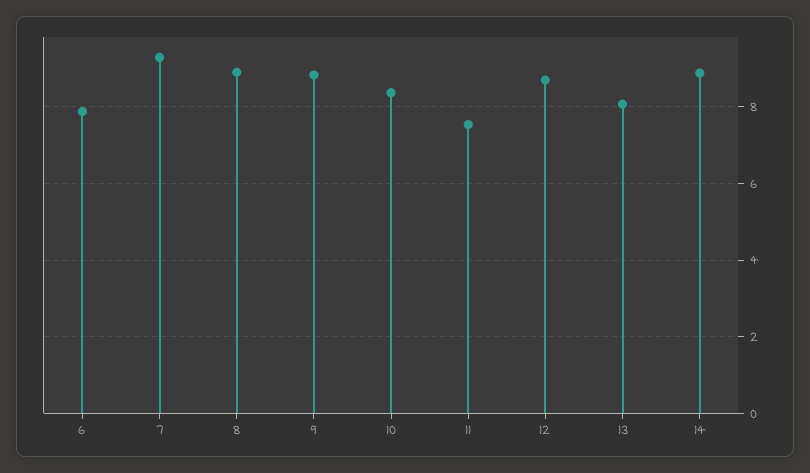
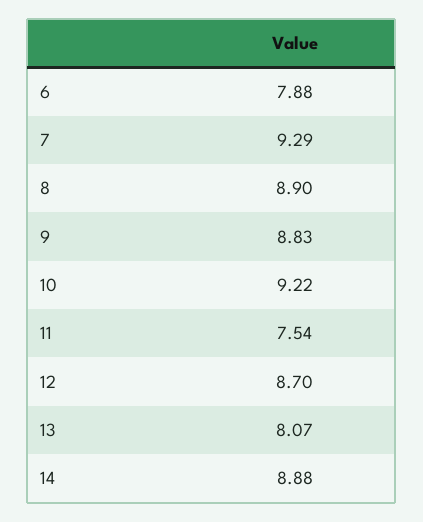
10: 8.4 -> 9.22

